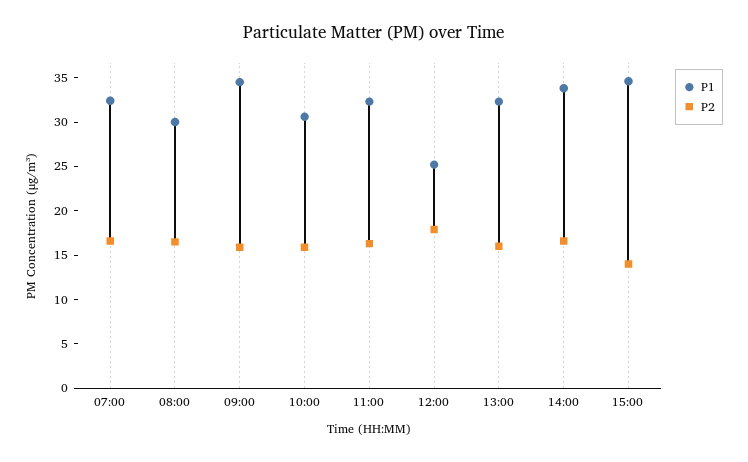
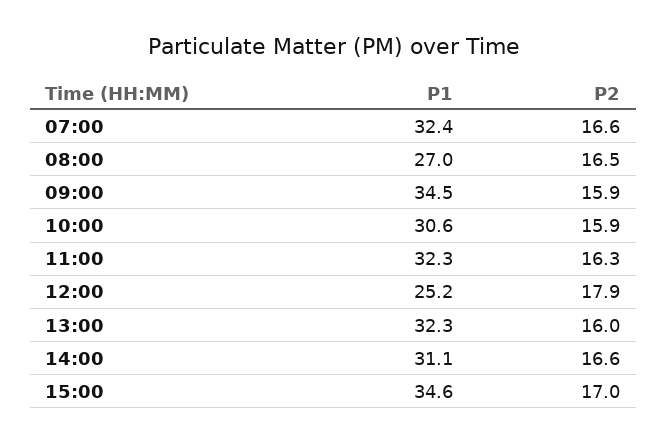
P1, 08:00: 30 -> 27
P1, 14:00: 34 -> 31.1
P2, 15:00: 14 -> 17

